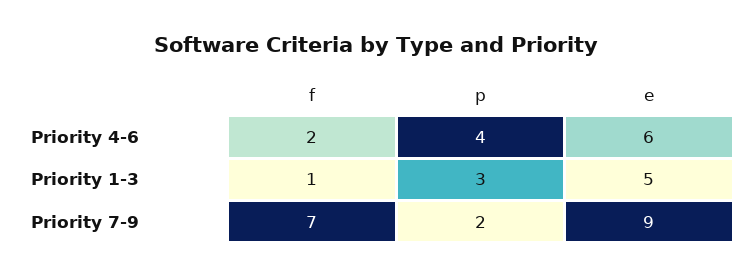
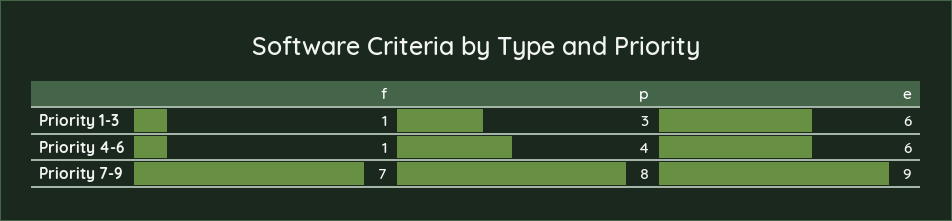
f, Priority 4-6: 2 -> 1
e, Priority 1-3: 5 -> 6
p, Priority 7-9: 2 -> 8

